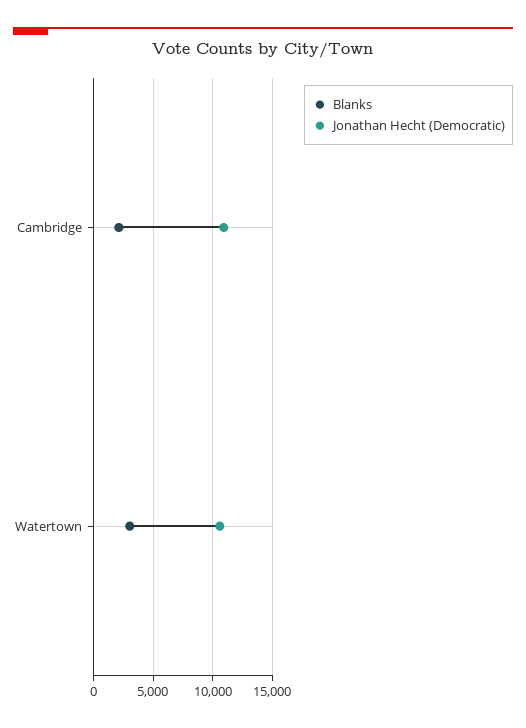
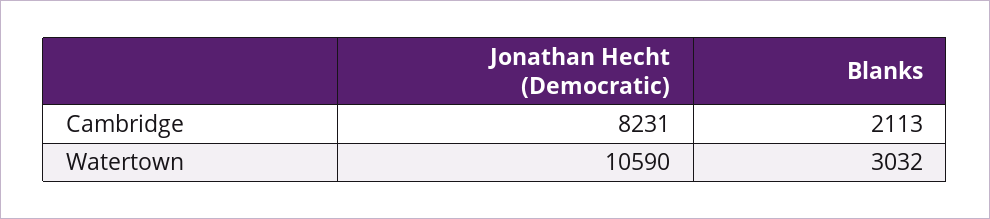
Jonathan Hecht (Democratic), Cambridge: 11000 -> 8231

